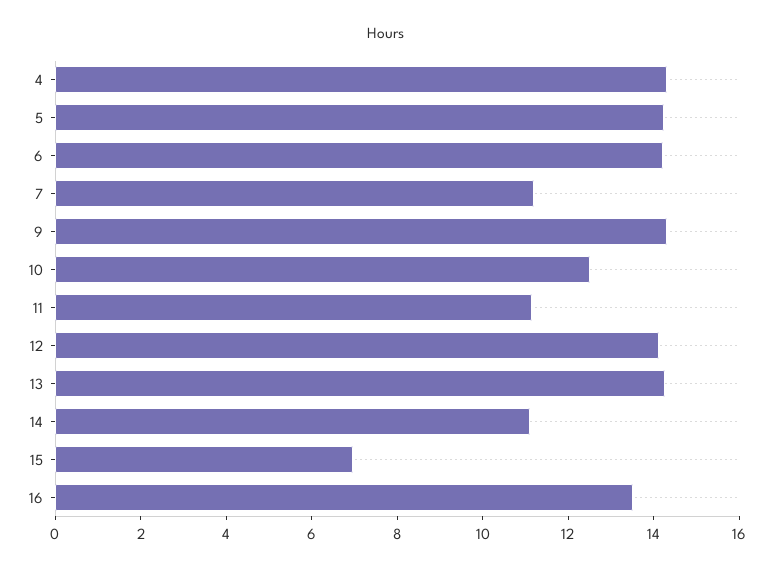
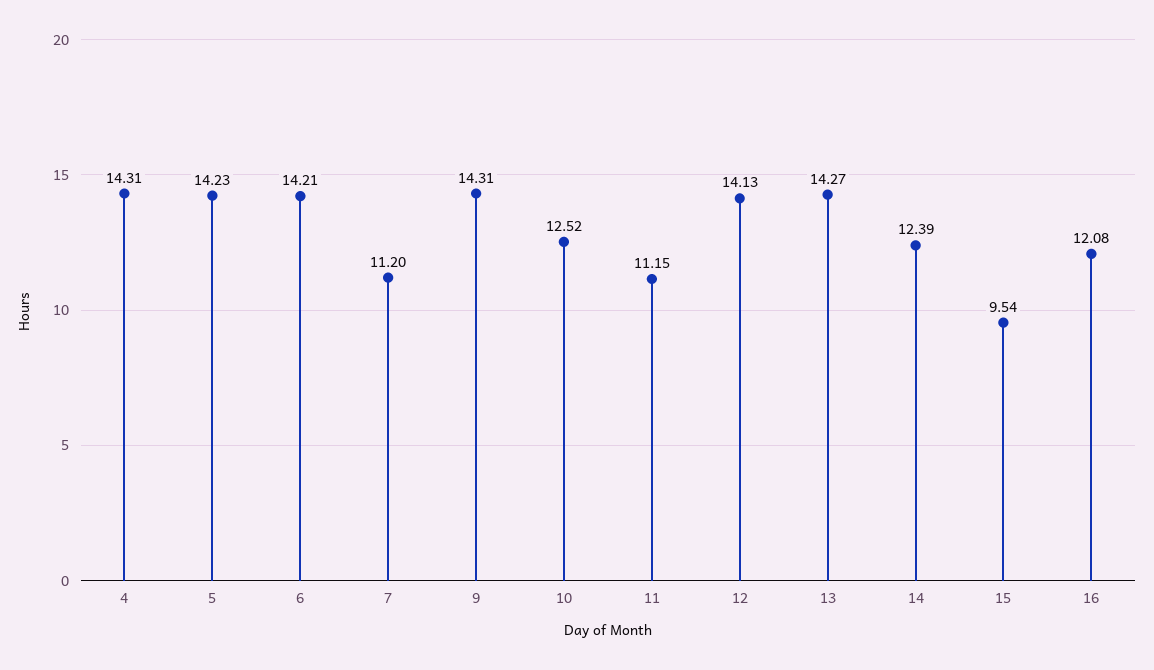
14: 11 -> 12.39
15: 7 -> 9.54
16: 13.5 -> 12.08

